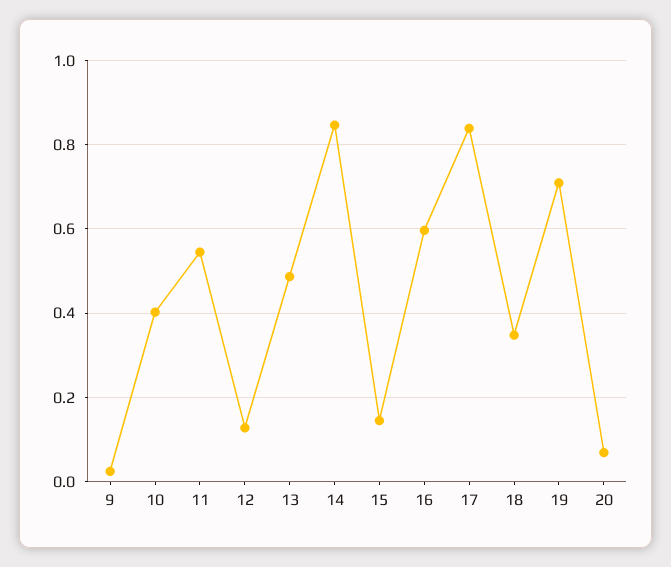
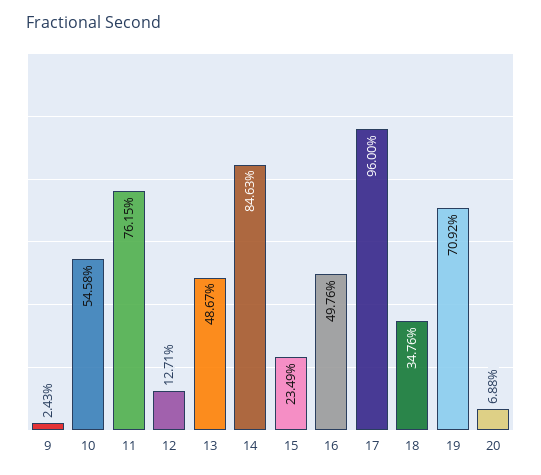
10: 0.4 -> 0.5458
11: 0.54 -> 0.7615
15: 0.14 -> 0.2349
16: 0.6 -> 0.4976
17: 0.84 -> 0.96

